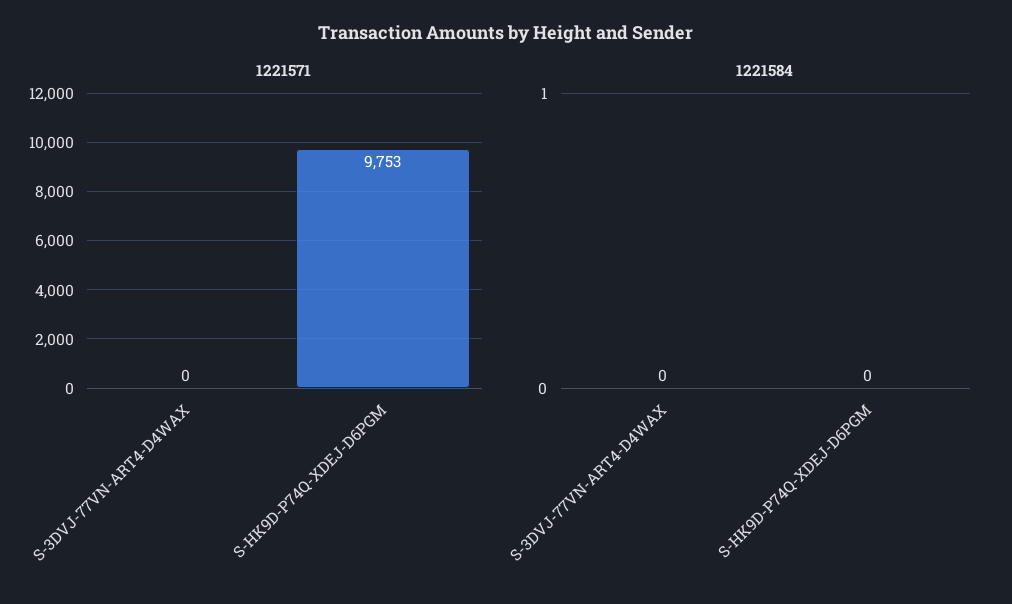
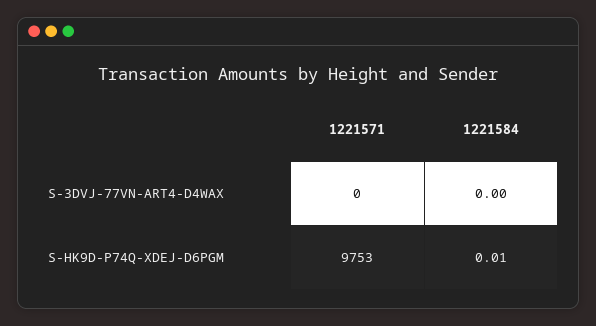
1221584, S-HK9D-P74Q-XDEJ-D6PGM: 0 -> 0.01

